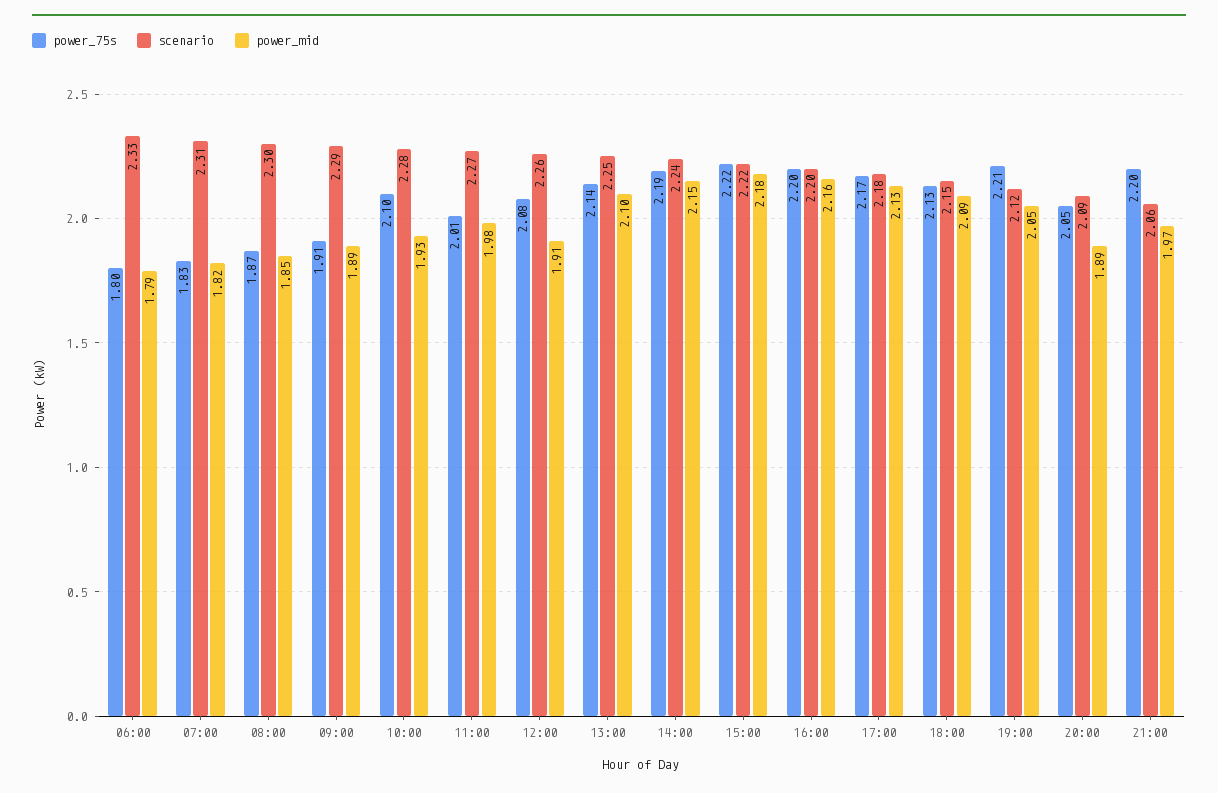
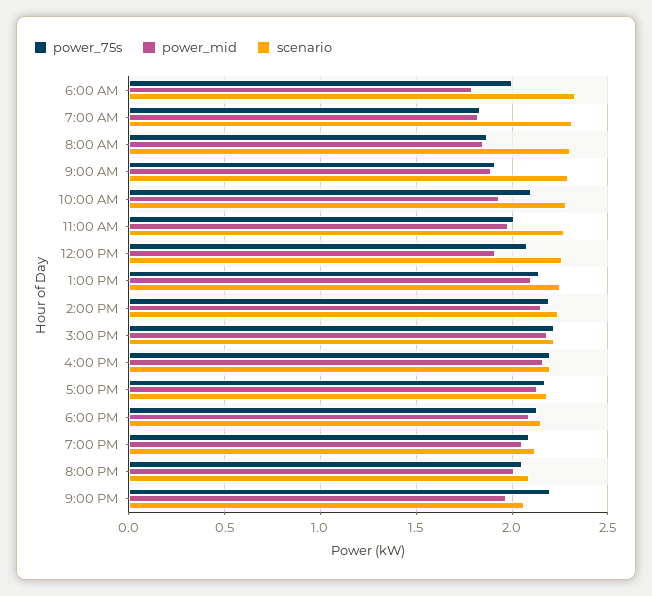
power_75s, 06:00: 1.8 -> 2
power_75s, 19:00: 2.21 -> 2.1
power_mid, 20:00: 1.89 -> 2

